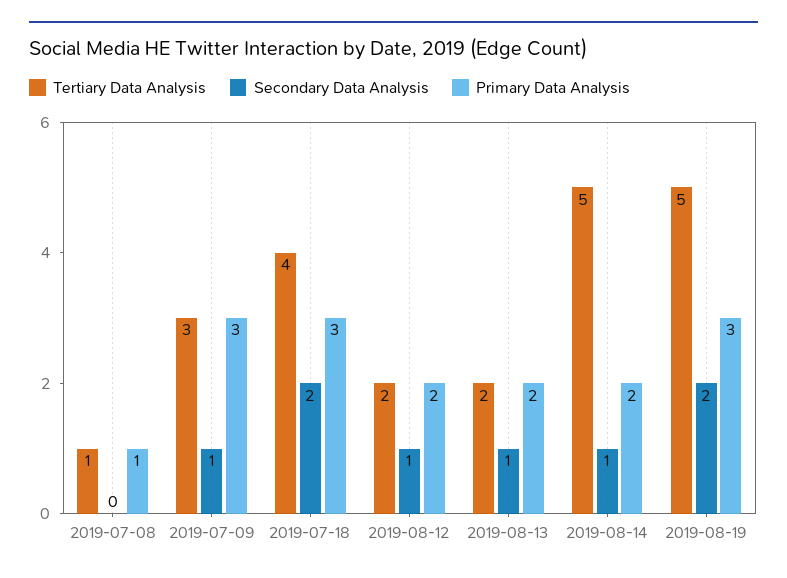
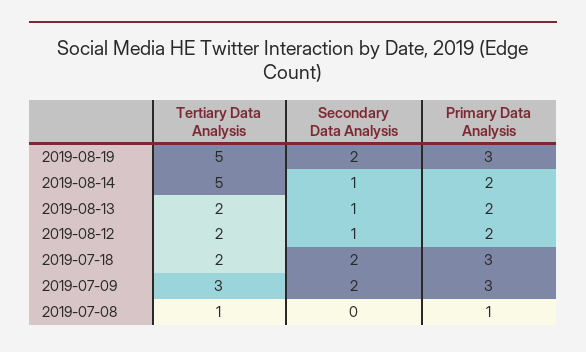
Secondary Data Analysis, 2019-07-09: 1 -> 2
Tertiary Data Analysis, 2019-07-18: 4 -> 2

